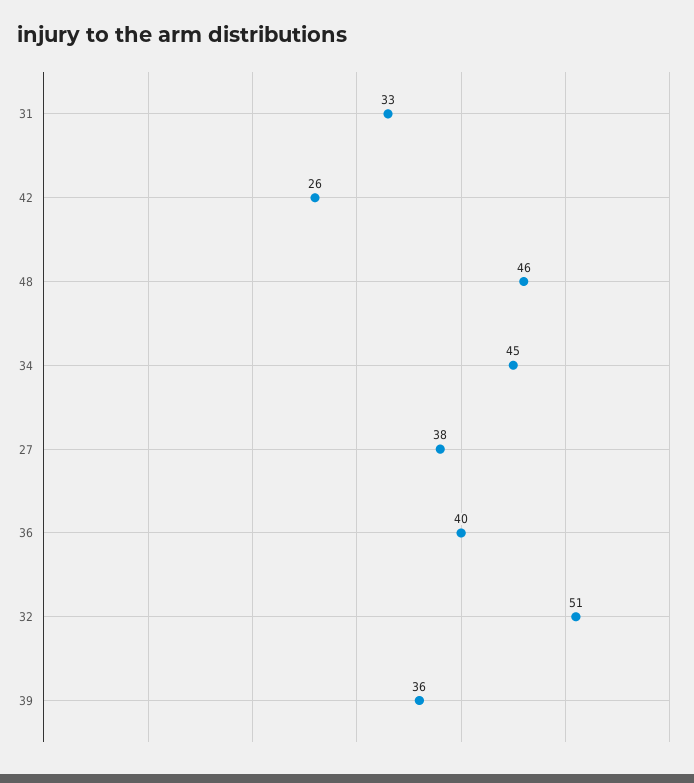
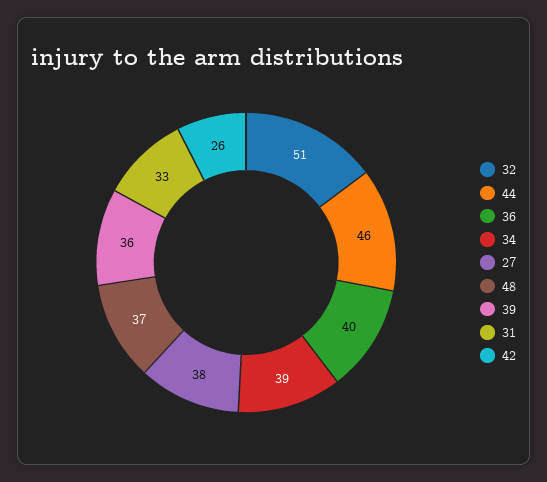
48: 46 -> 37
34: 45 -> 39
44: none -> 46

